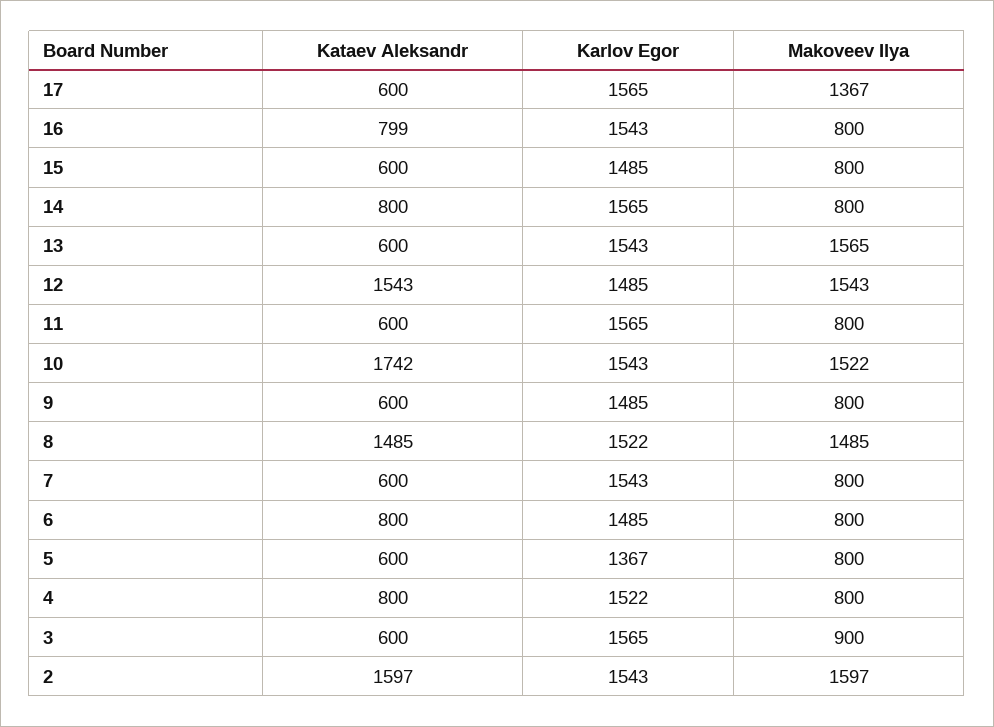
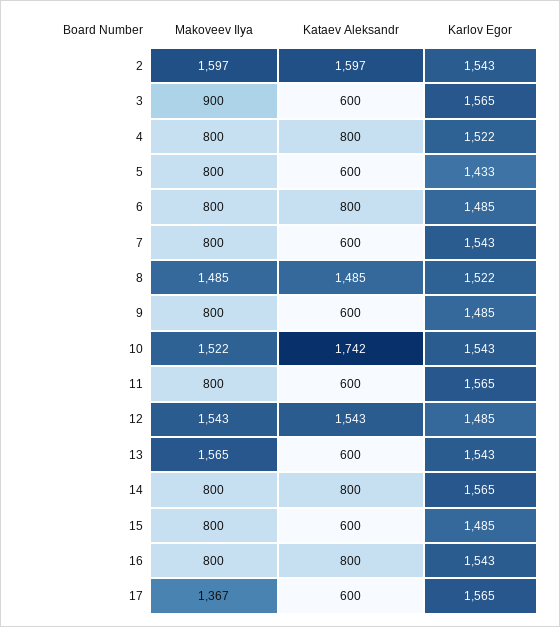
Kataev Aleksandr, 16: 799 -> 800
Karlov Egor, 5: 1367 -> 1433

